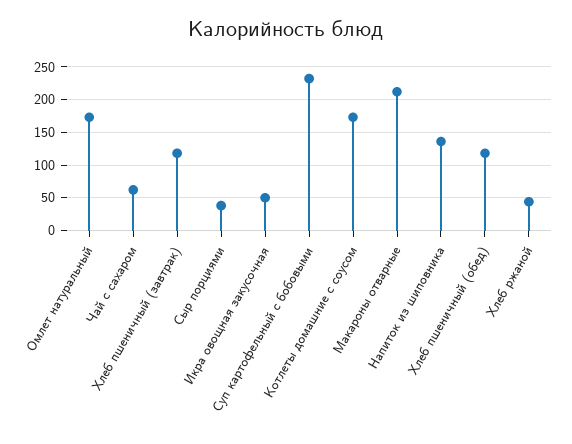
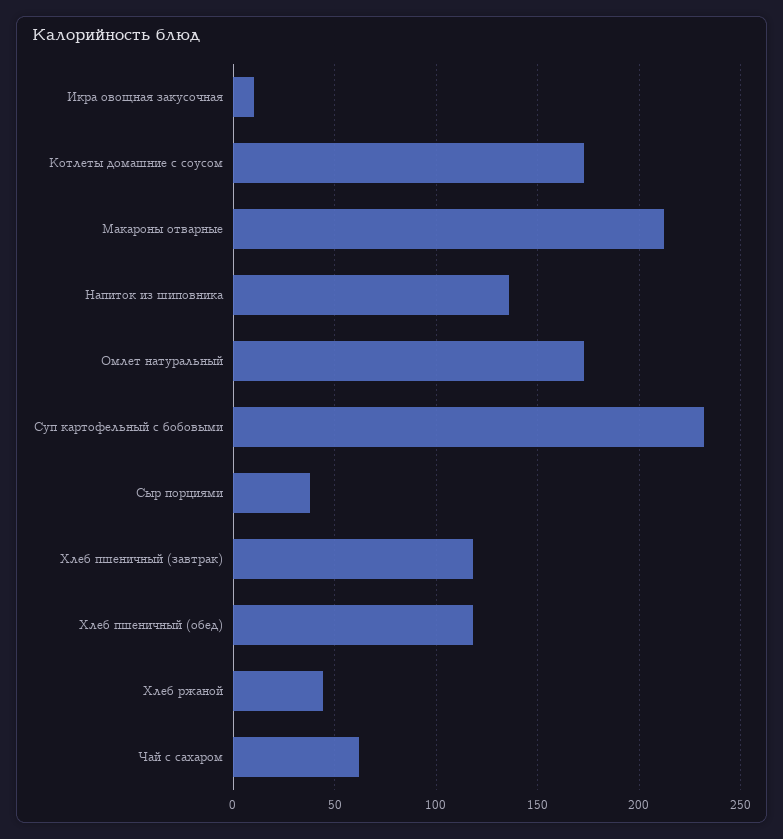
Икра овощная закусочная: 50 -> 10

